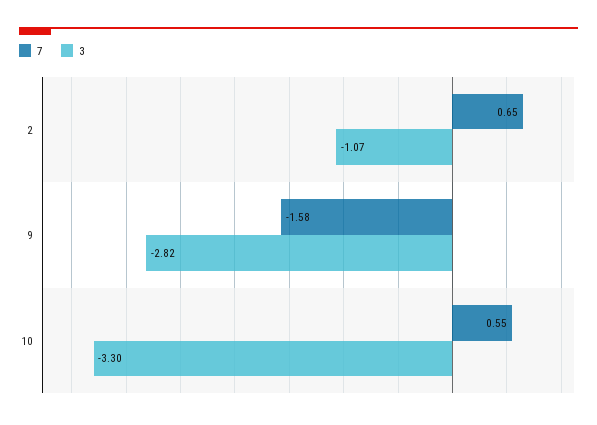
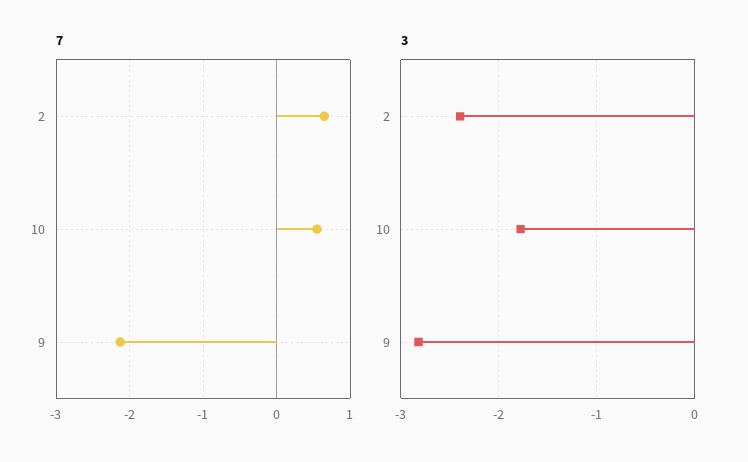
3, 2: -1.07 -> -2.4
7, 9: -1.58 -> -2.1
3, 10: -3.3 -> -1.8

